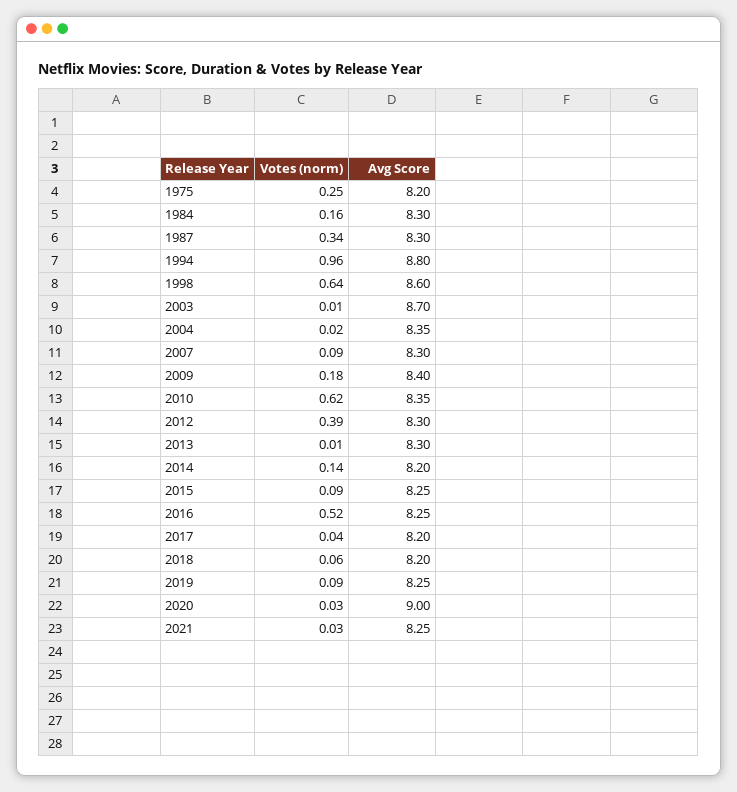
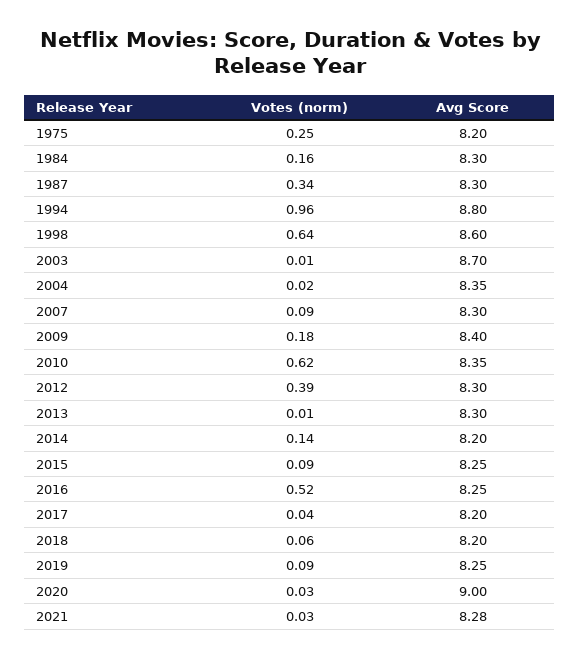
Avg Score, 2021: 8.25 -> 8.28

